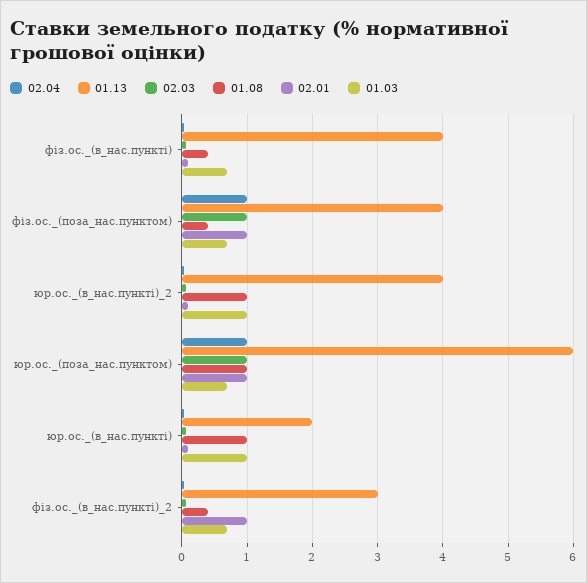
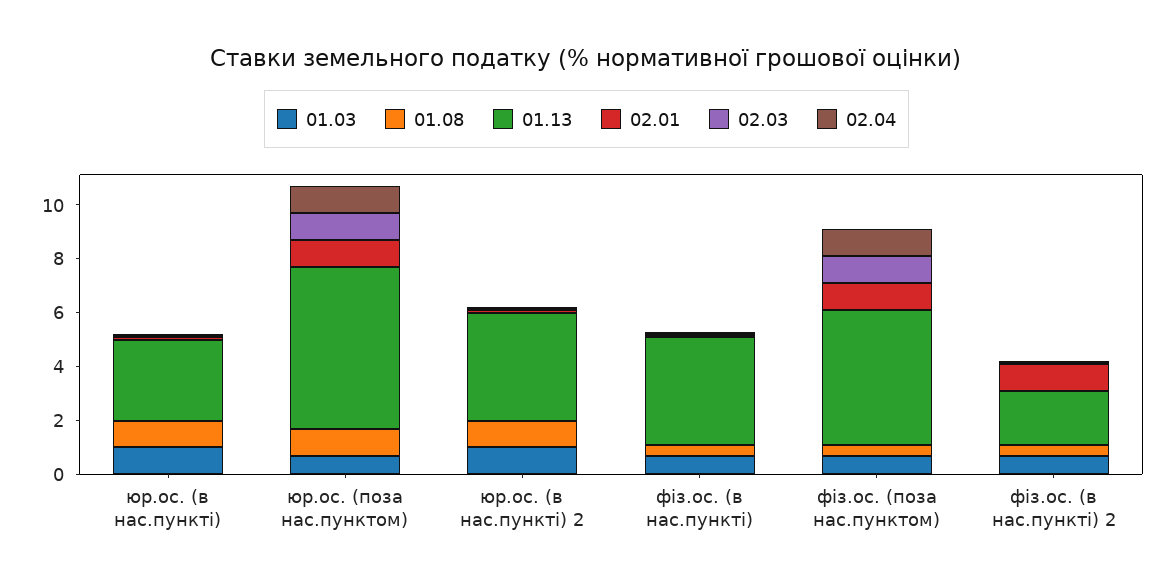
01.13, фіз.ос._(поза_нас.пунктом): 4 -> 5
01.13, юр.ос._(в_нас.пункті): 2 -> 3
01.13, фіз.ос._(в_нас.пункті)_2: 3 -> 2

